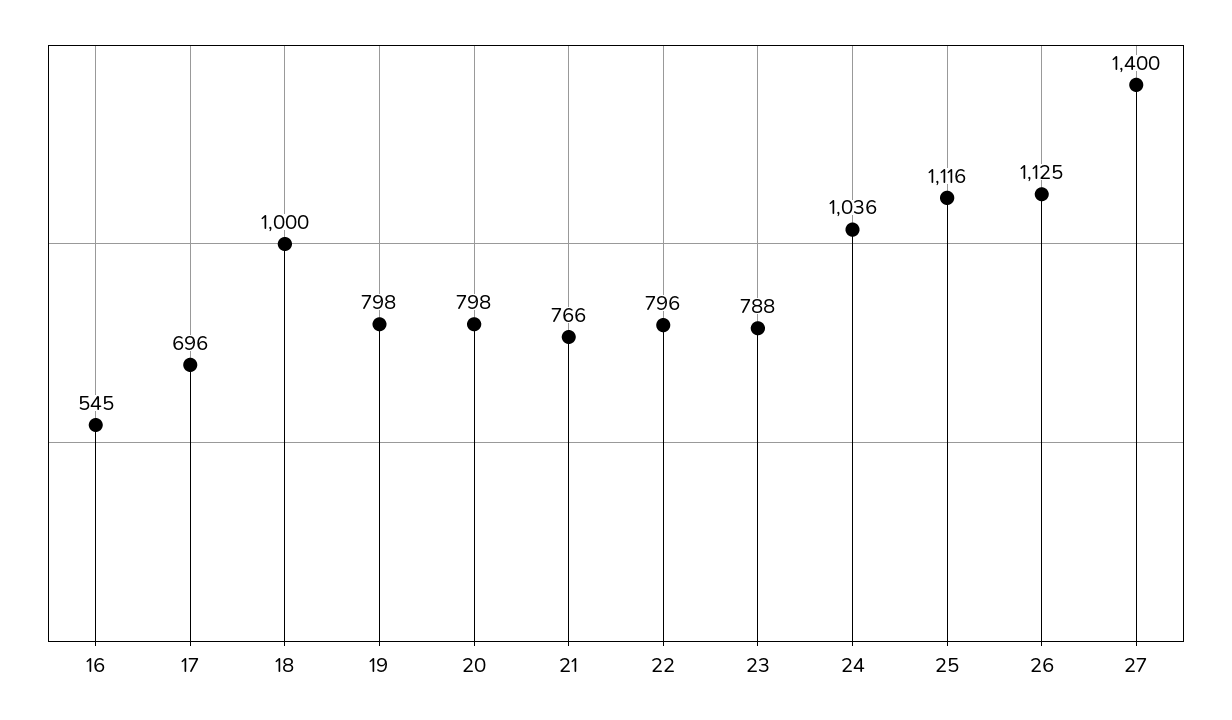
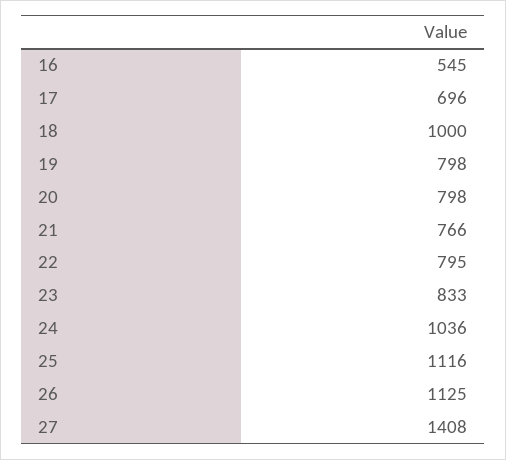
22: 796 -> 795
23: 788 -> 833
27: 1400 -> 1408

